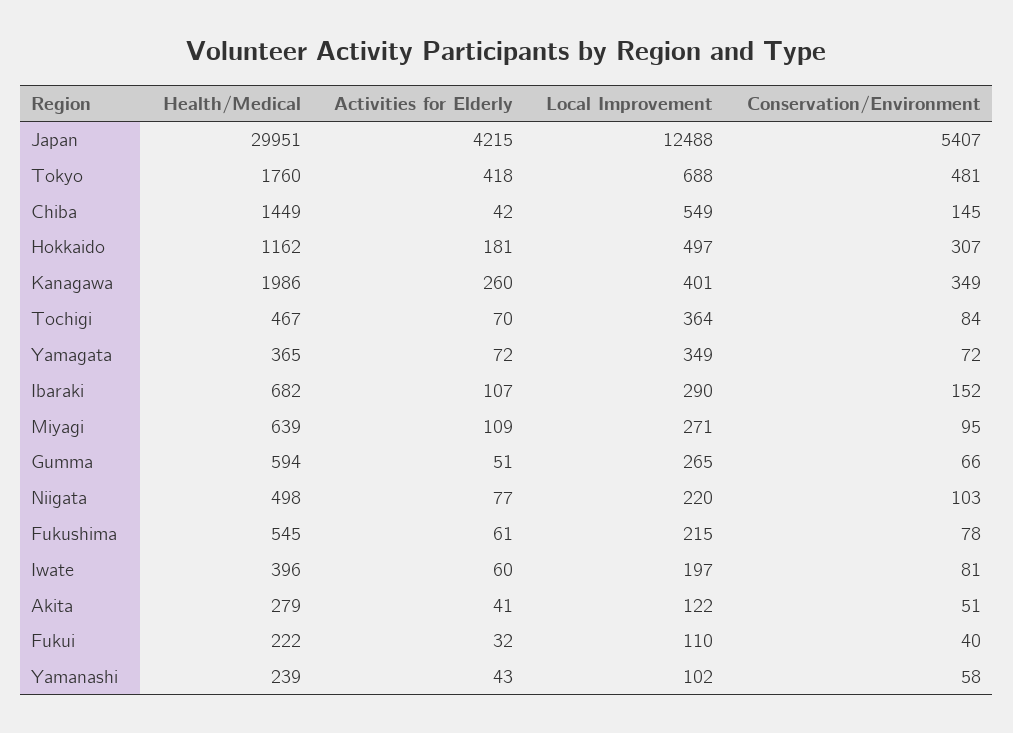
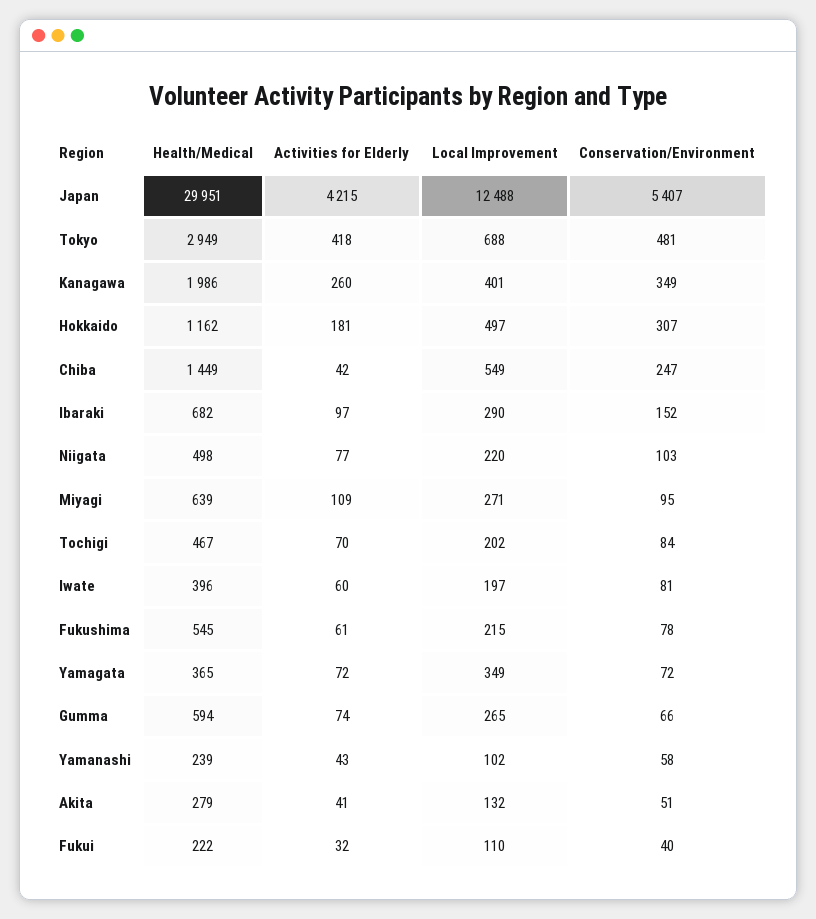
Health/Medical, Tokyo: 1760 -> 2949
Conservation/Environment, Chiba: 145 -> 247
Local Improvement, Tochigi: 364 -> 202
Activities for Elderly, Ibaraki: 107 -> 97
Activities for Elderly, Gumma: 51 -> 74
Local Improvement, Akita: 122 -> 132

